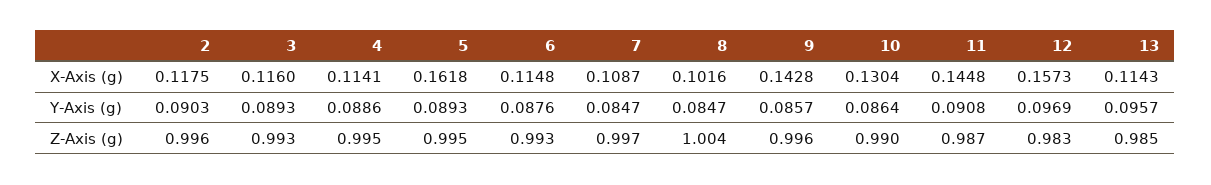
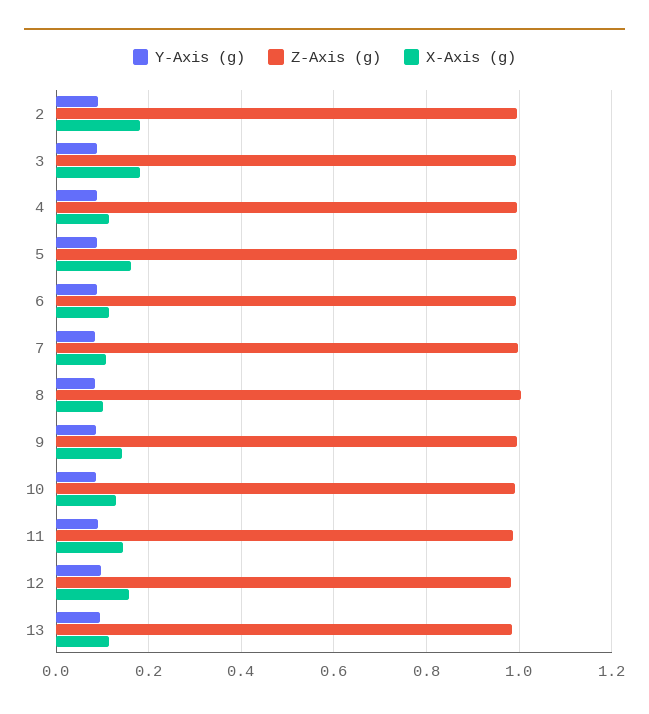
X-Axis (g), 2: 0.1175 -> 0.18
X-Axis (g), 3: 0.116 -> 0.18

